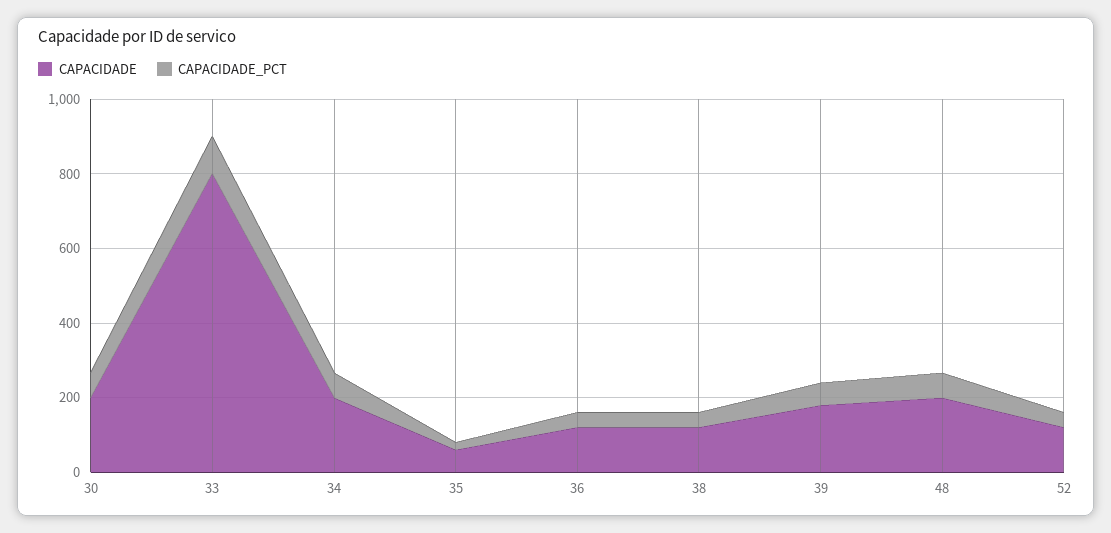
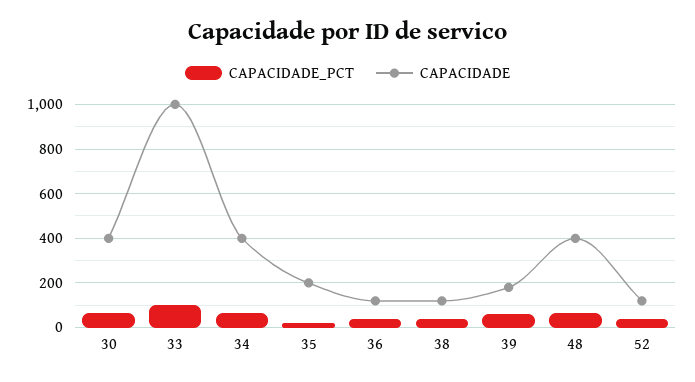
CAPACIDADE, 30: 200 -> 400
CAPACIDADE, 33: 800 -> 1000
CAPACIDADE, 34: 200 -> 400
CAPACIDADE, 35: 50 -> 200
CAPACIDADE, 48: 200 -> 400

